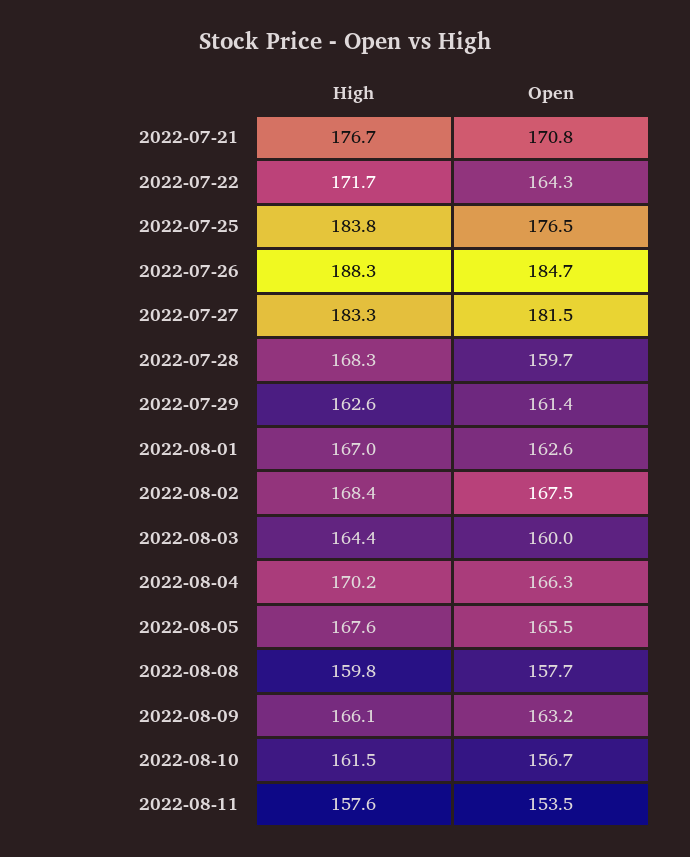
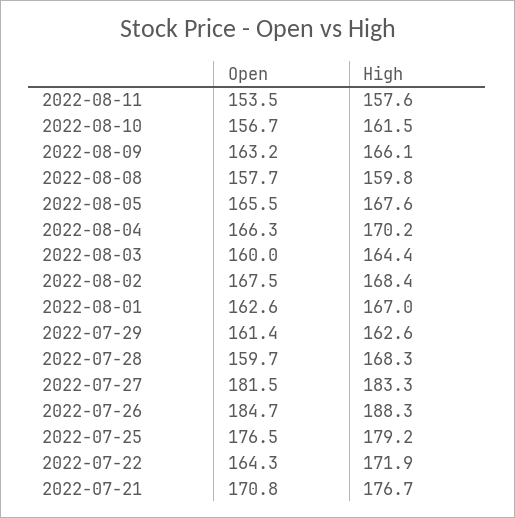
High, 2022-07-22: 171.7 -> 171.9
High, 2022-07-25: 183.8 -> 179.2

